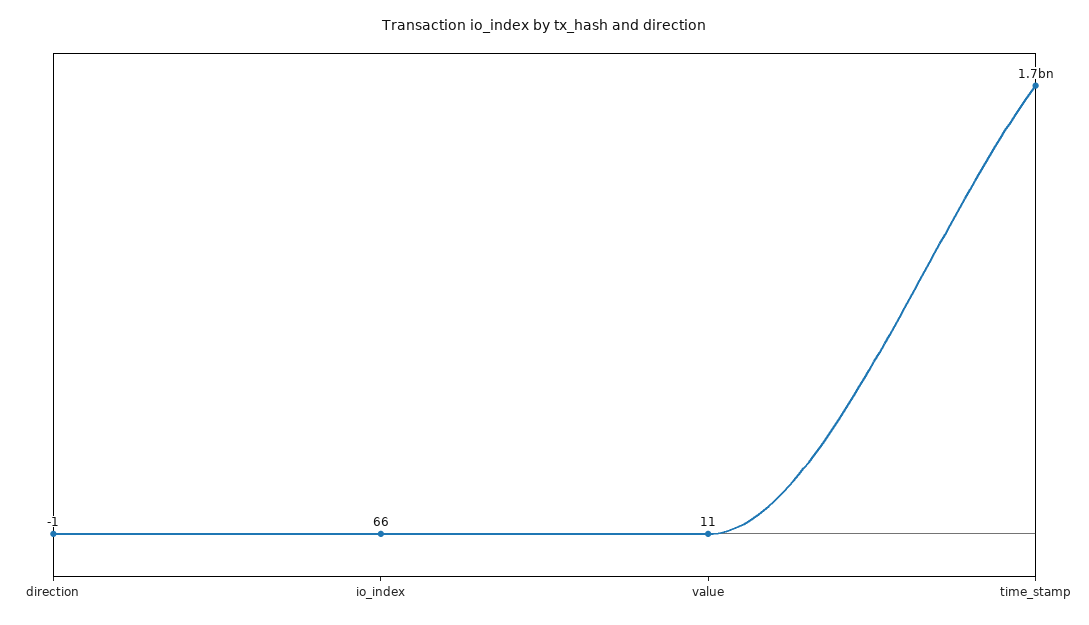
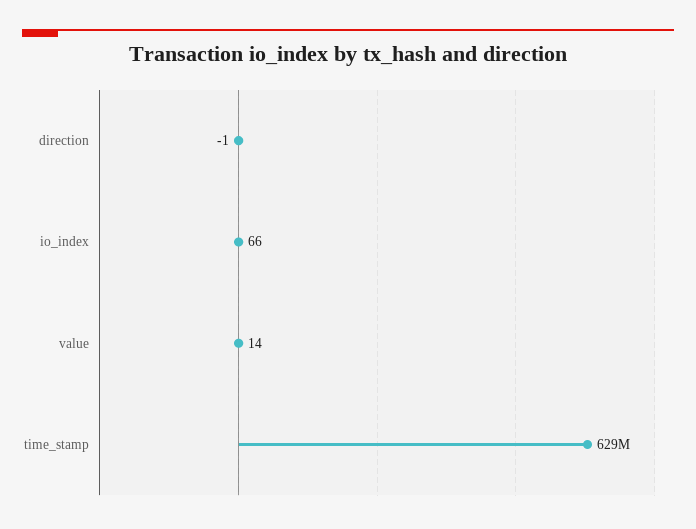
value: 11 -> 14
time_stamp: 1700000000 -> 629000000

